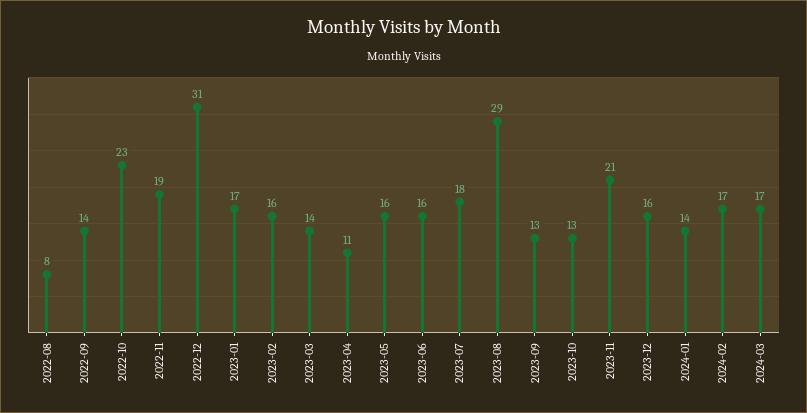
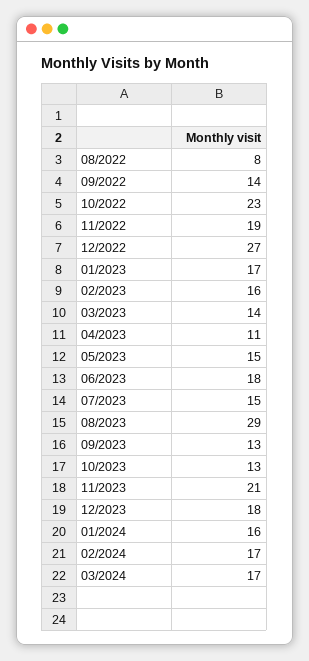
2022-12: 31 -> 27
2023-05: 16 -> 15
2023-06: 16 -> 18
2023-07: 18 -> 15
2023-12: 16 -> 18
2024-01: 14 -> 16

